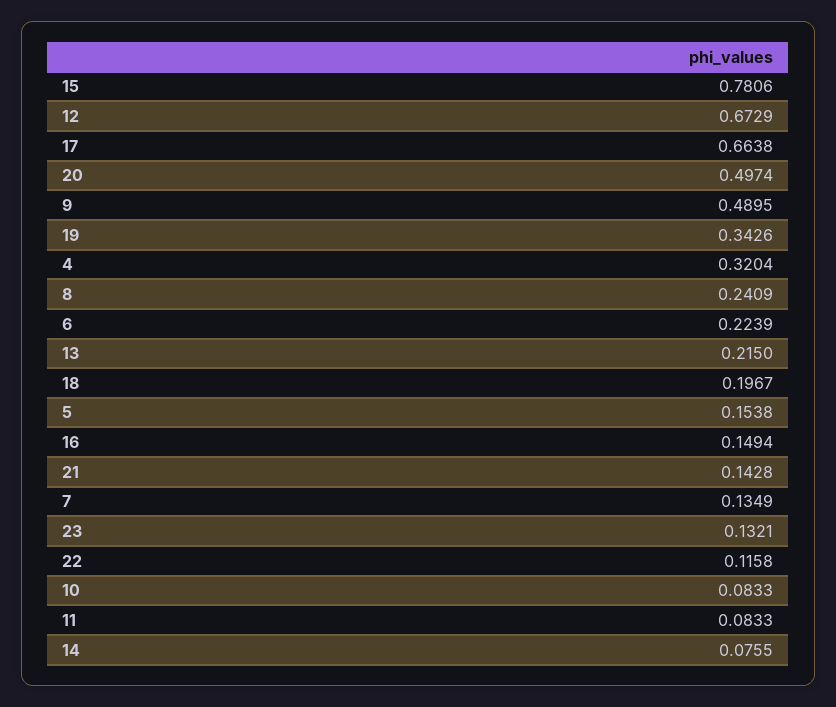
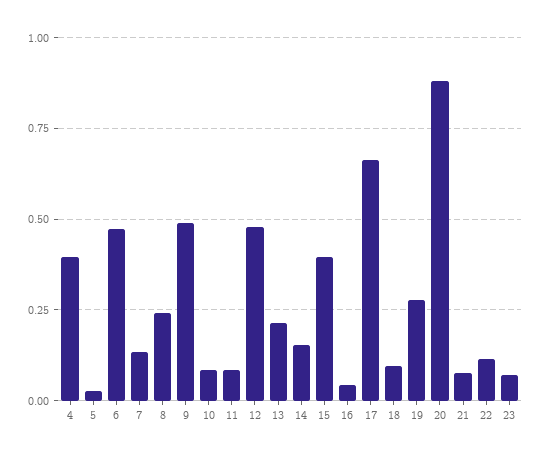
15: 0.7806 -> 0.4
12: 0.6729 -> 0.475
20: 0.4974 -> 0.875
19: 0.3426 -> 0.275
4: 0.3204 -> 0.4
6: 0.2239 -> 0.475
18: 0.1967 -> 0.1
5: 0.1538 -> 0.025
16: 0.1494 -> 0.05
21: 0.1428 -> 0.075
23: 0.1321 -> 0.075
14: 0.0755 -> 0.15

